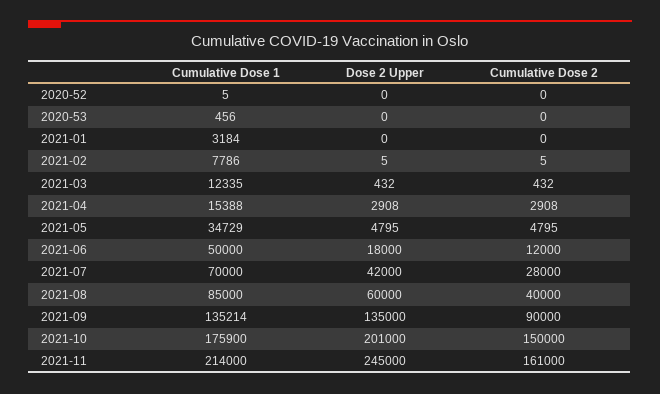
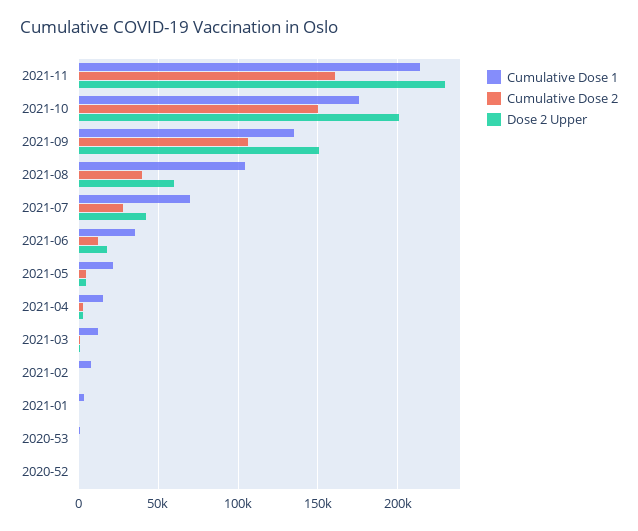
Cumulative Dose 1, 2021-05: 34729 -> 20000
Cumulative Dose 1, 2021-06: 50000 -> 35000
Cumulative Dose 1, 2021-08: 85000 -> 105000
Dose 2 Upper, 2021-09: 135000 -> 150000
Cumulative Dose 2, 2021-09: 90000 -> 105000
Dose 2 Upper, 2021-11: 245000 -> 230000

